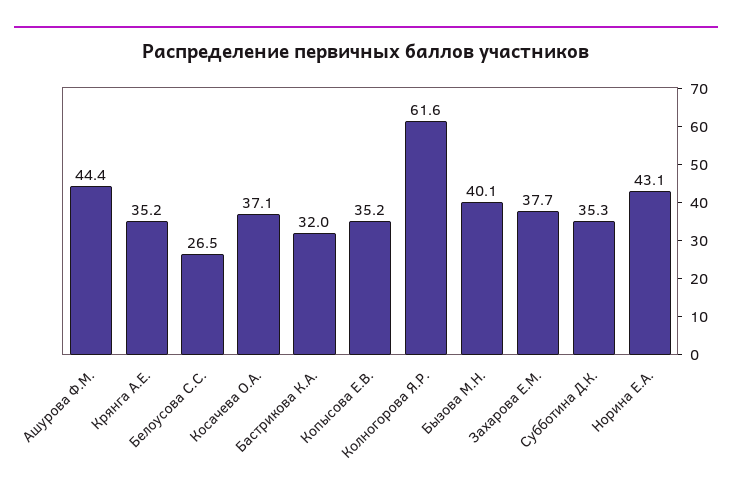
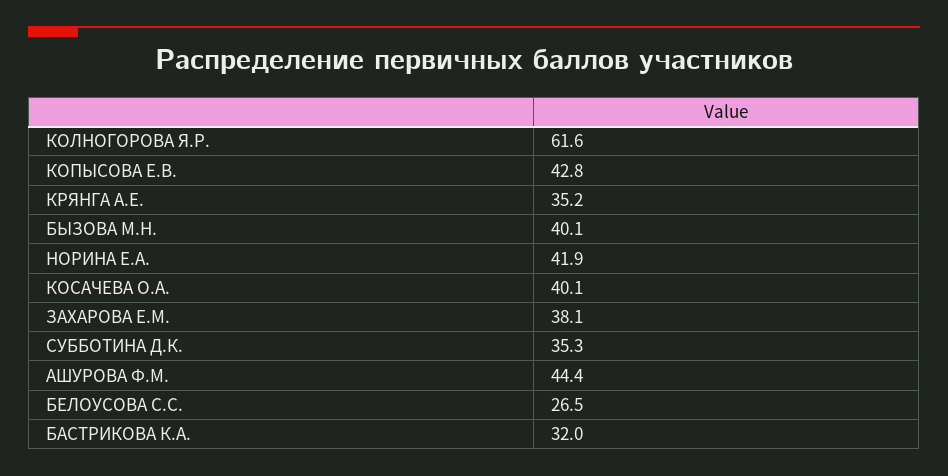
Косачева О.А.: 37.1 -> 40.1
Копысова Е.В.: 35.2 -> 42.8
Захарова Е.М.: 37.7 -> 38.1
Норина Е.А.: 43.1 -> 41.9

